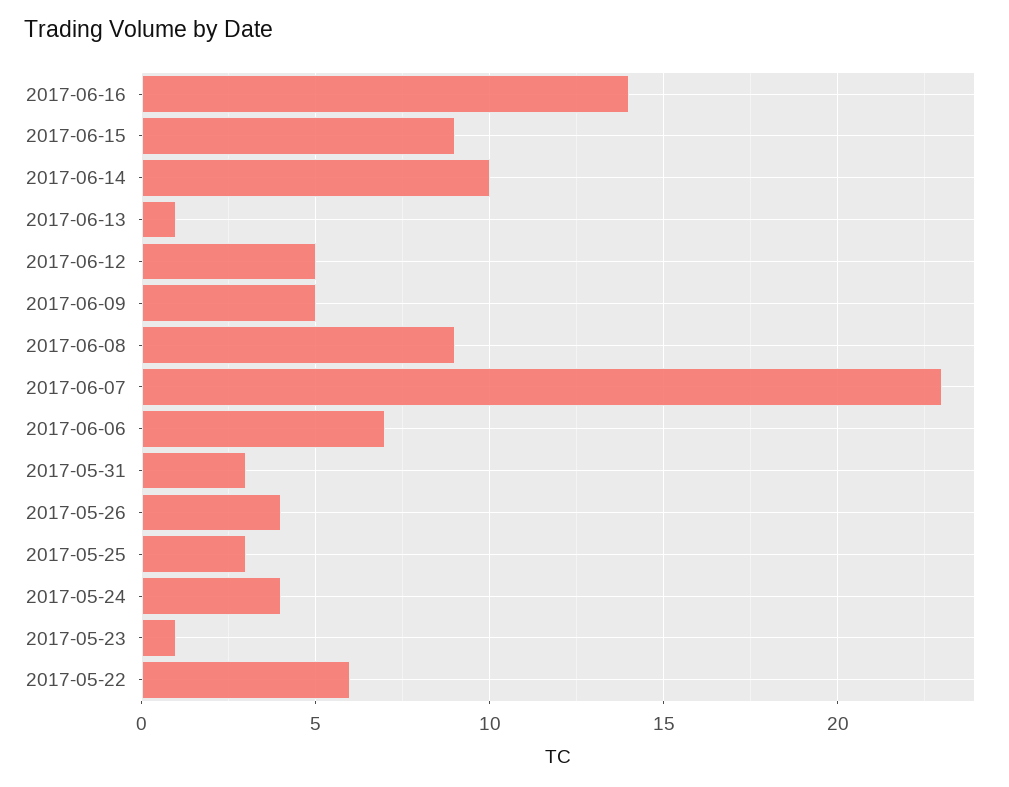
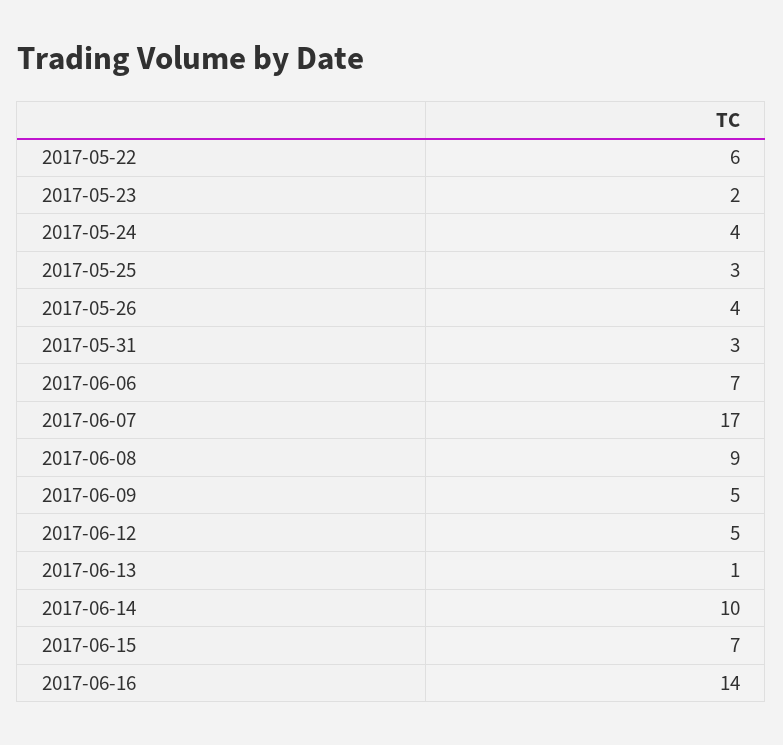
2017-06-15: 9 -> 7
2017-06-07: 23 -> 17
2017-05-23: 1 -> 2

